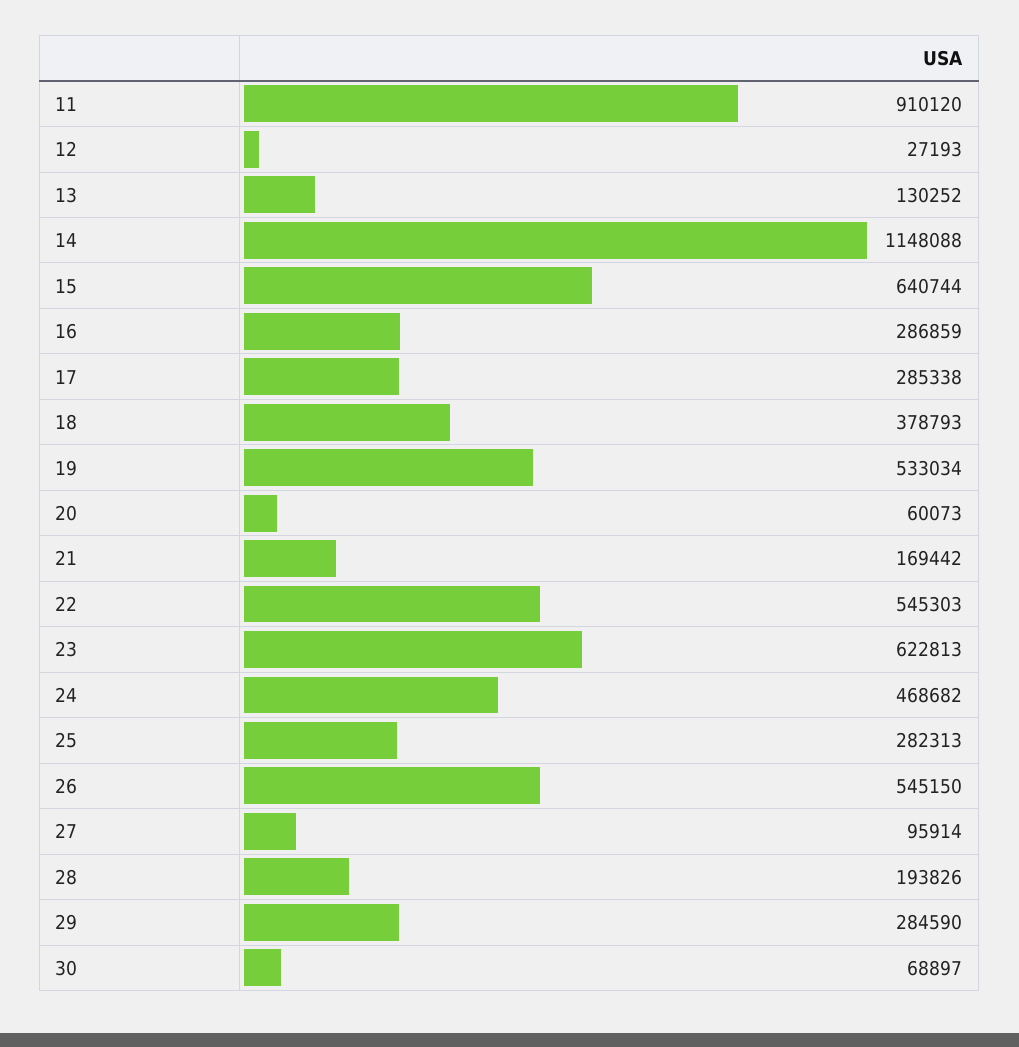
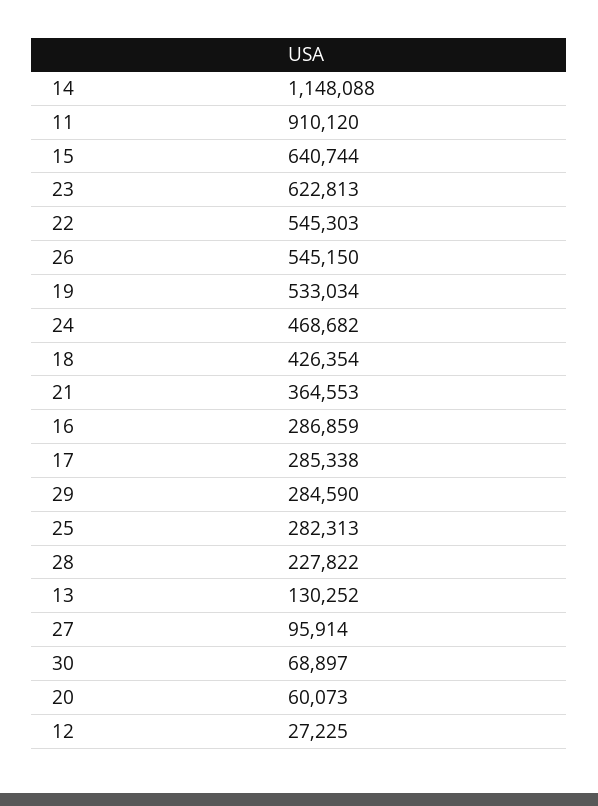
12: 27193 -> 27225
18: 378793 -> 426354
21: 169442 -> 364553
28: 193826 -> 227822

